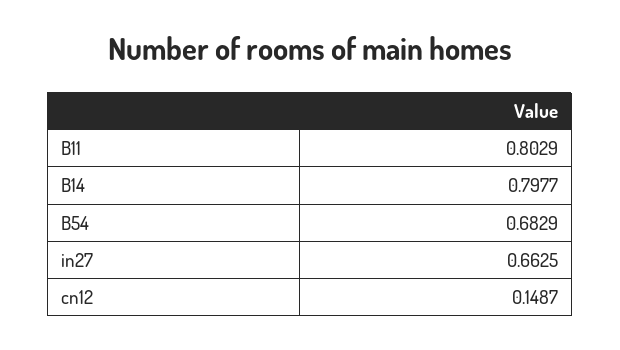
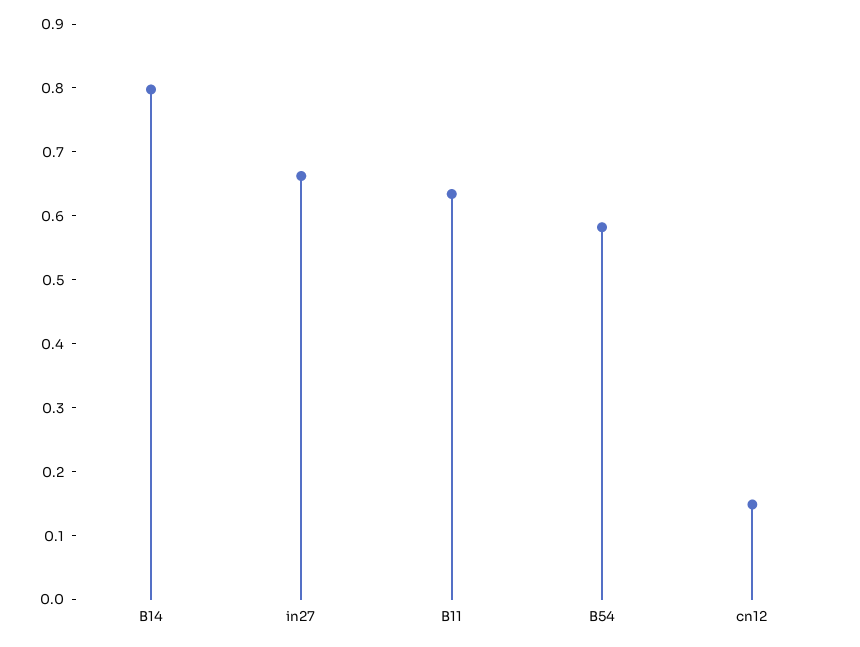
B11: 0.8029 -> 0.64
B54: 0.6829 -> 0.58

